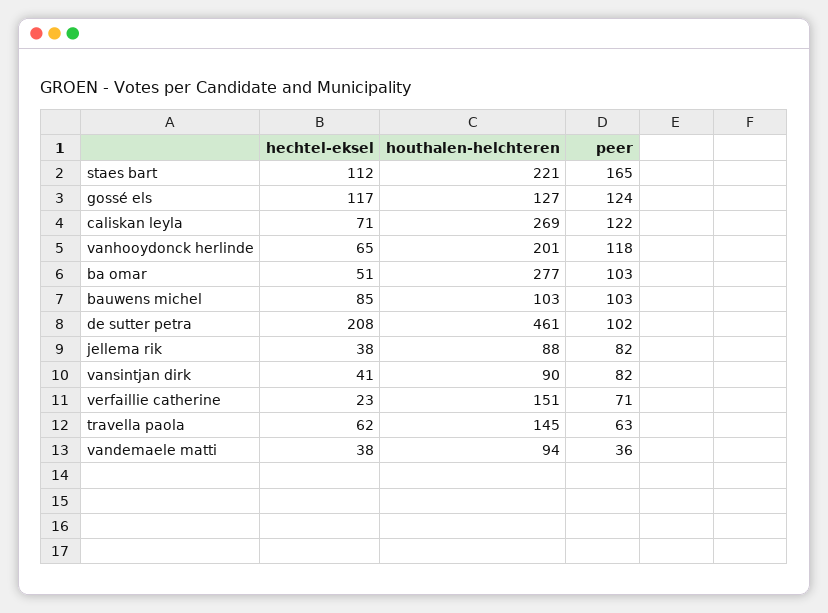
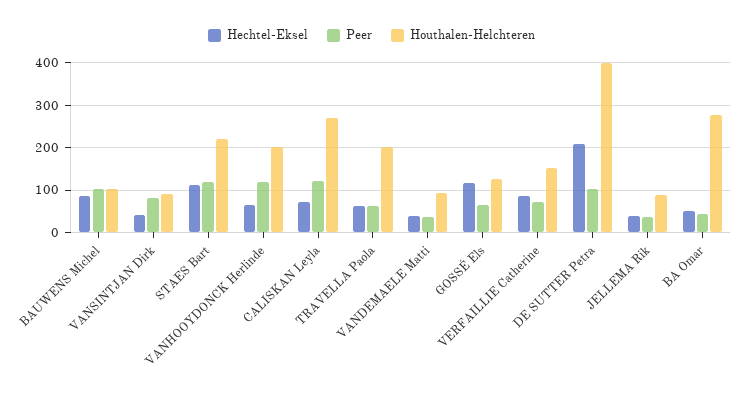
peer, staes bart: 165 -> 120
peer, gossé els: 124 -> 60
peer, ba omar: 103 -> 40
houthalen-helchteren, de sutter petra: 461 -> 400
peer, jellema rik: 82 -> 40
hechtel-eksel, verfaillie catherine: 23 -> 80
houthalen-helchteren, travella paola: 145 -> 200

